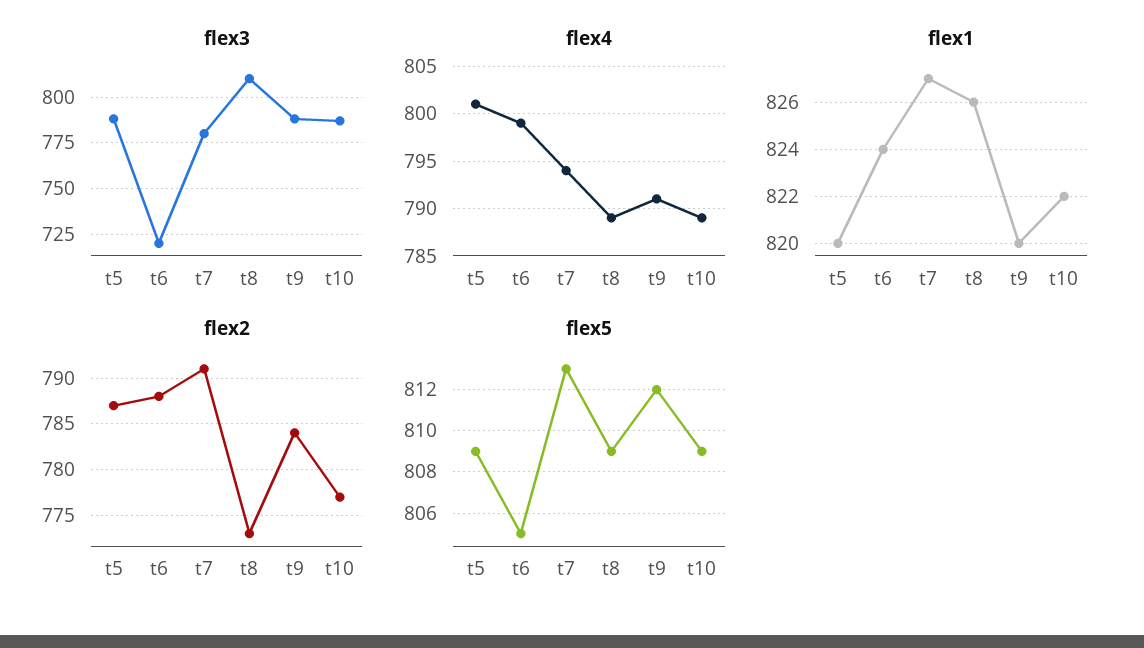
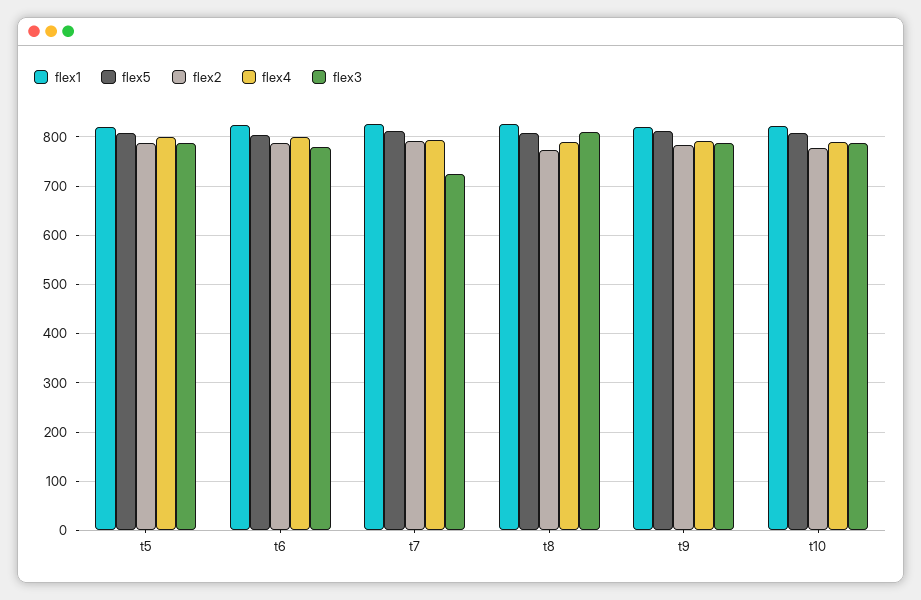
flex3, t6: 720 -> 780
flex3, t7: 780 -> 720

